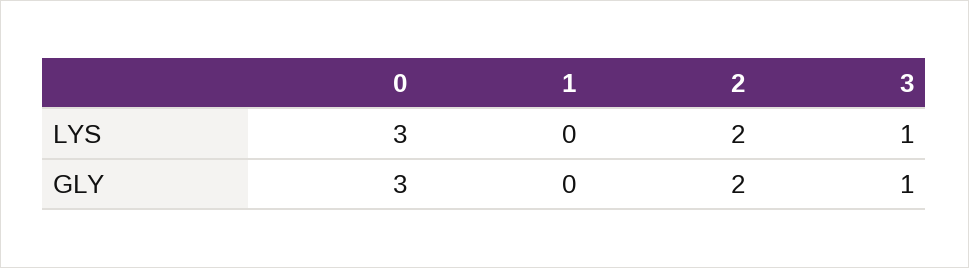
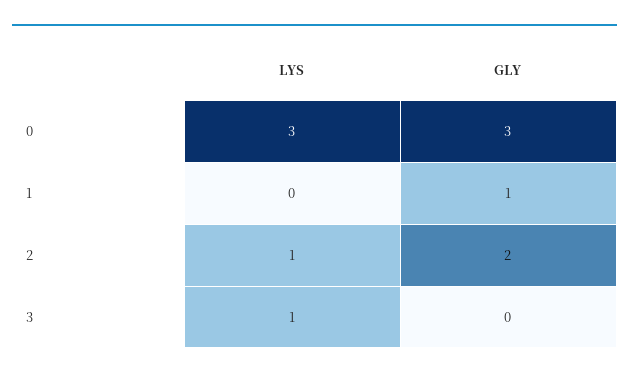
2, LYS: 2 -> 1
1, GLY: 0 -> 1
3, GLY: 1 -> 0

